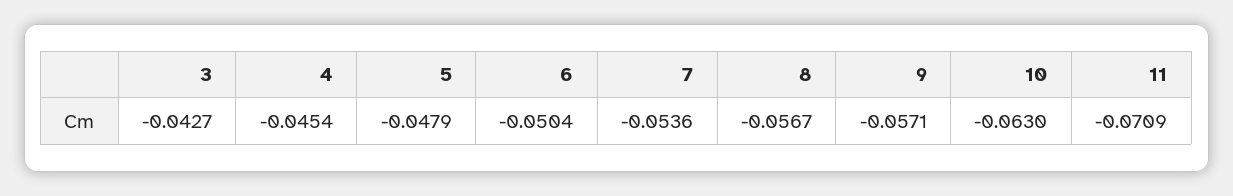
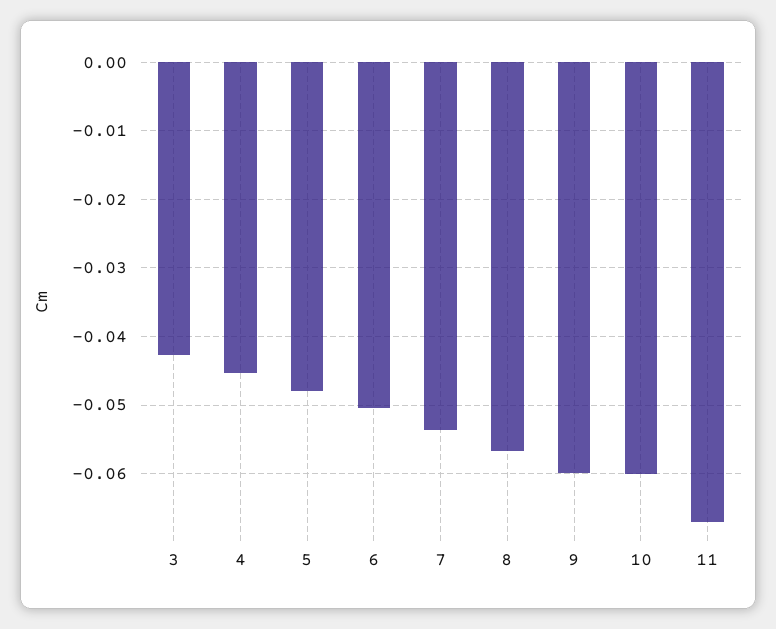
9: -0.0571 -> -0.06
10: -0.063 -> -0.06
11: -0.0709 -> -0.067

